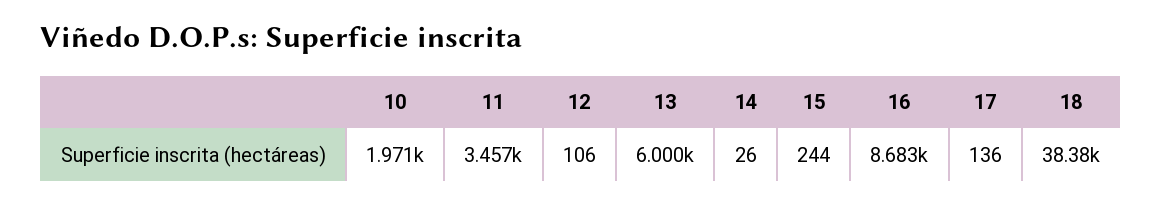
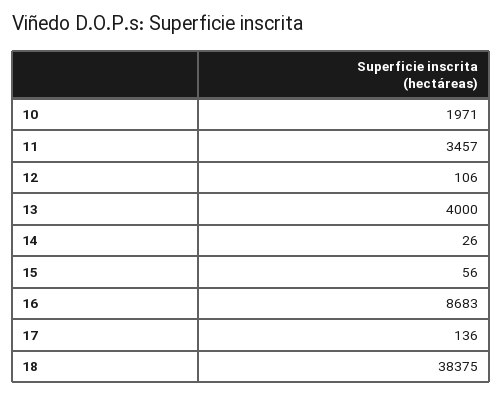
13: 6000 -> 4000
15: 244 -> 56

